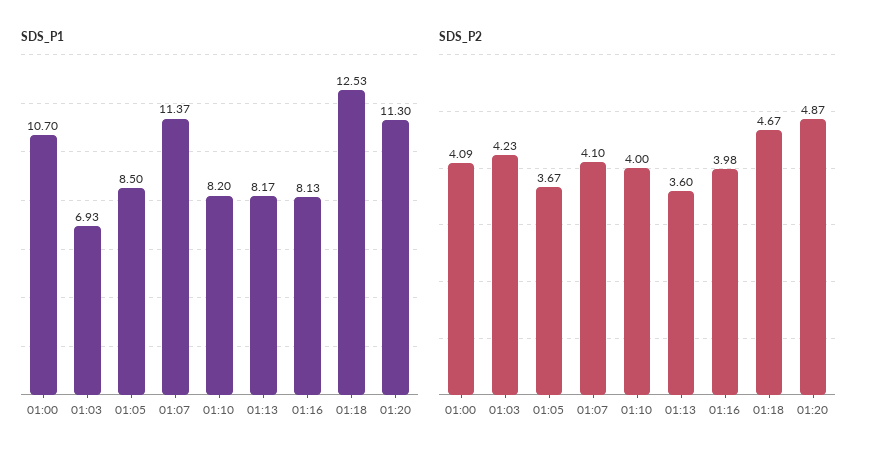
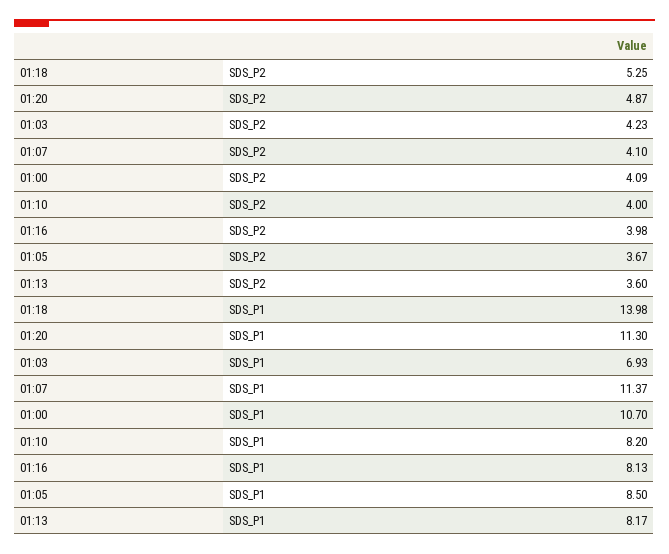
SDS_P1, 01:18: 12.53 -> 13.98
SDS_P2, 01:18: 4.67 -> 5.25

